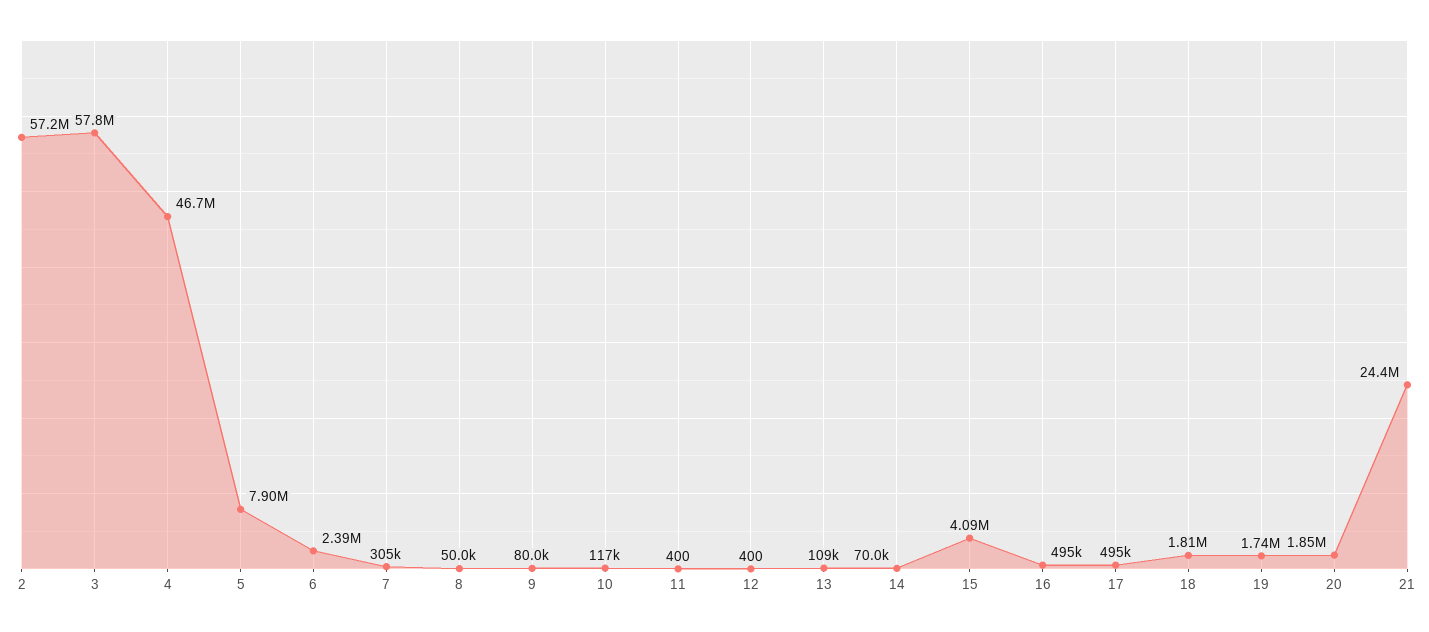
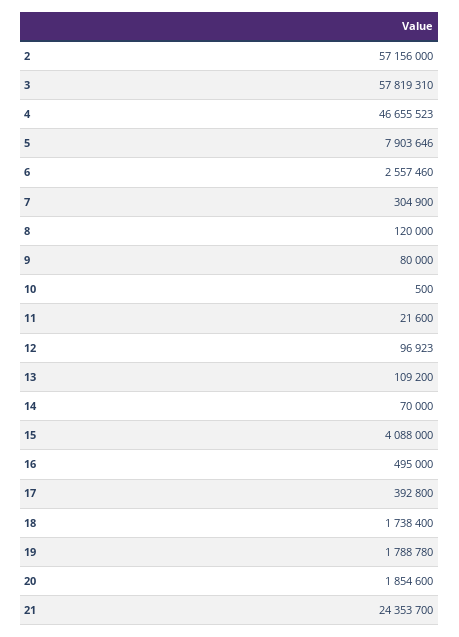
6: 2390000 -> 2557460
8: 50000 -> 120000
10: 117000 -> 500
11: 400 -> 21600
12: 400 -> 96923
17: 495000 -> 392800
18: 1810000 -> 1738400
19: 1740000 -> 1788780

